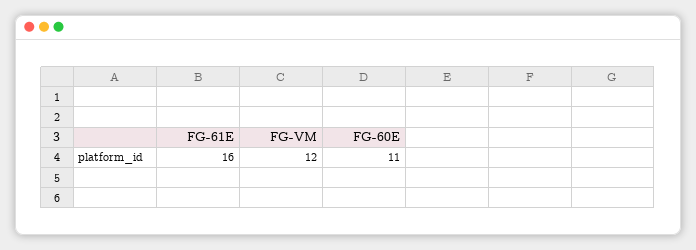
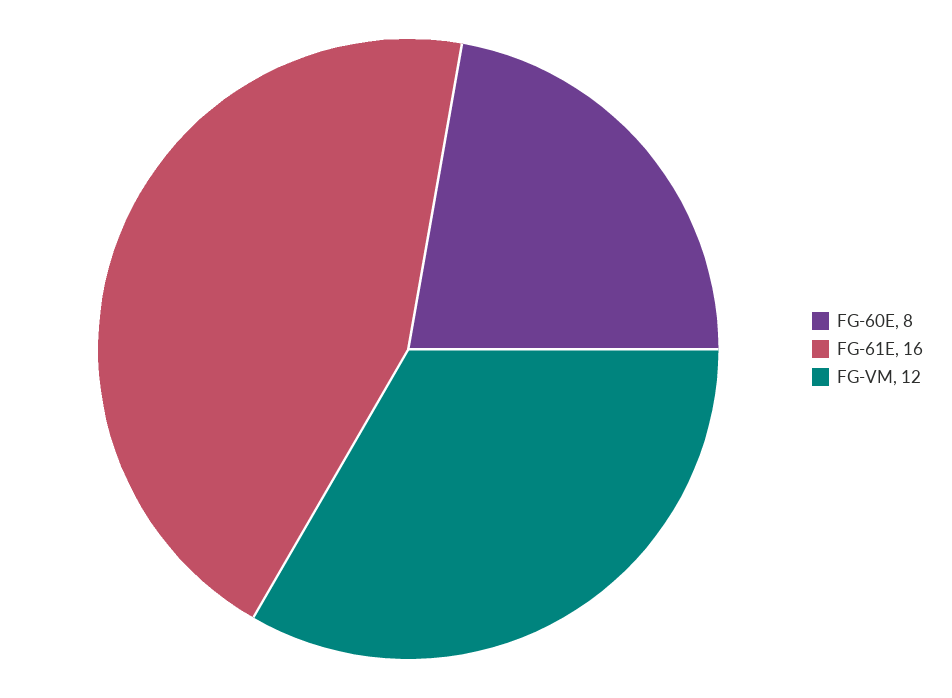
FG-60E: 11 -> 8

